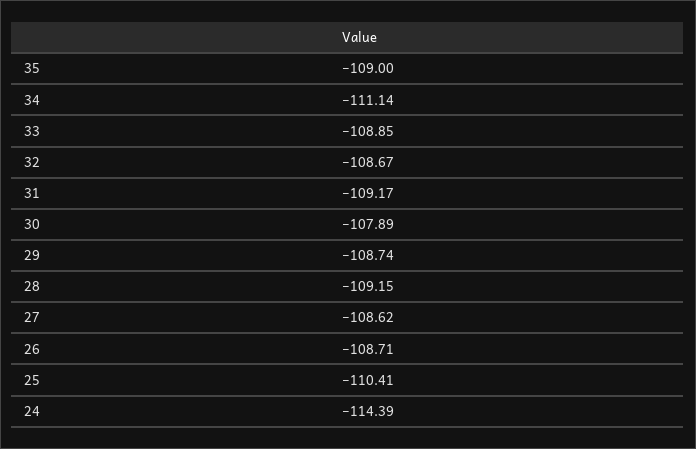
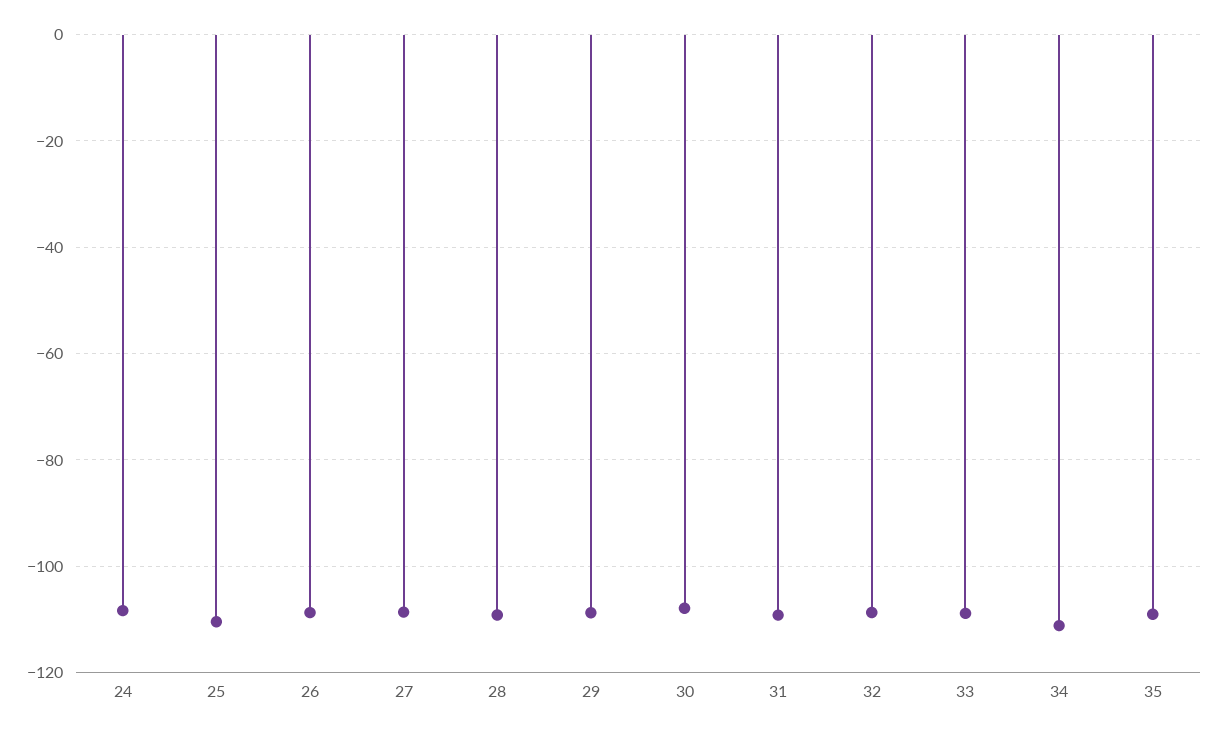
24: -114.39 -> -108

